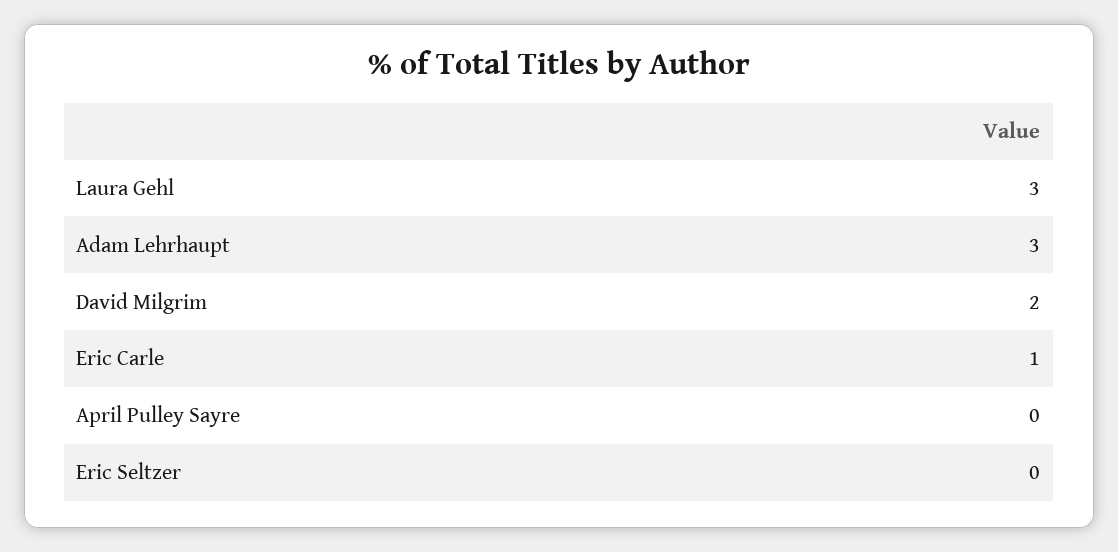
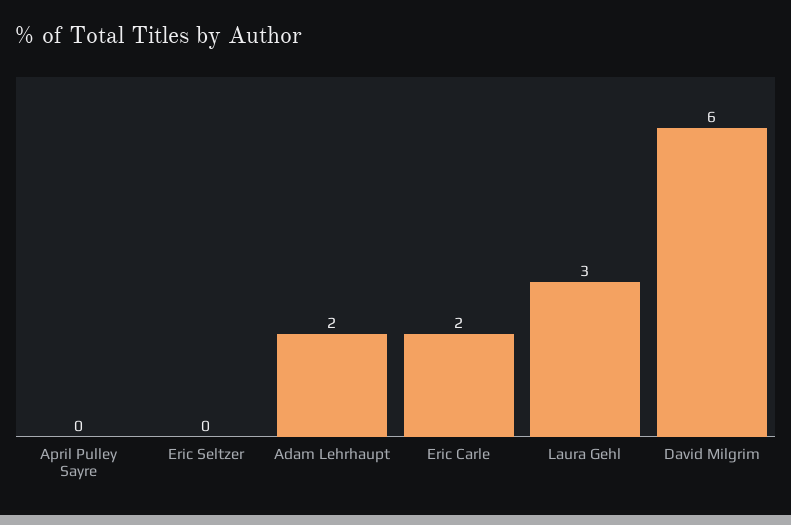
Adam Lehrhaupt: 3 -> 2
David Milgrim: 2 -> 6
Eric Carle: 1 -> 2

